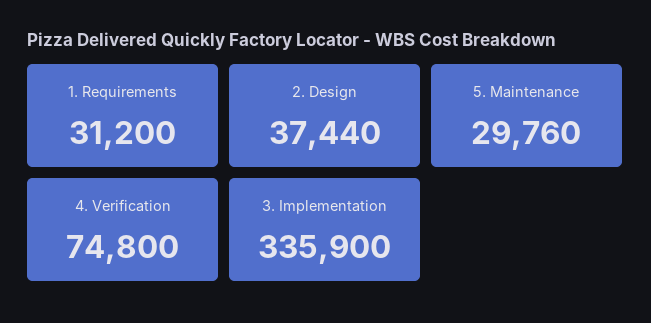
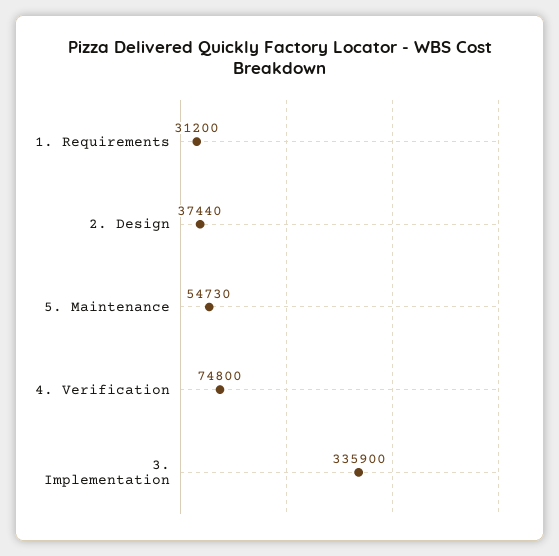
5. Maintenance: 29760 -> 54730

